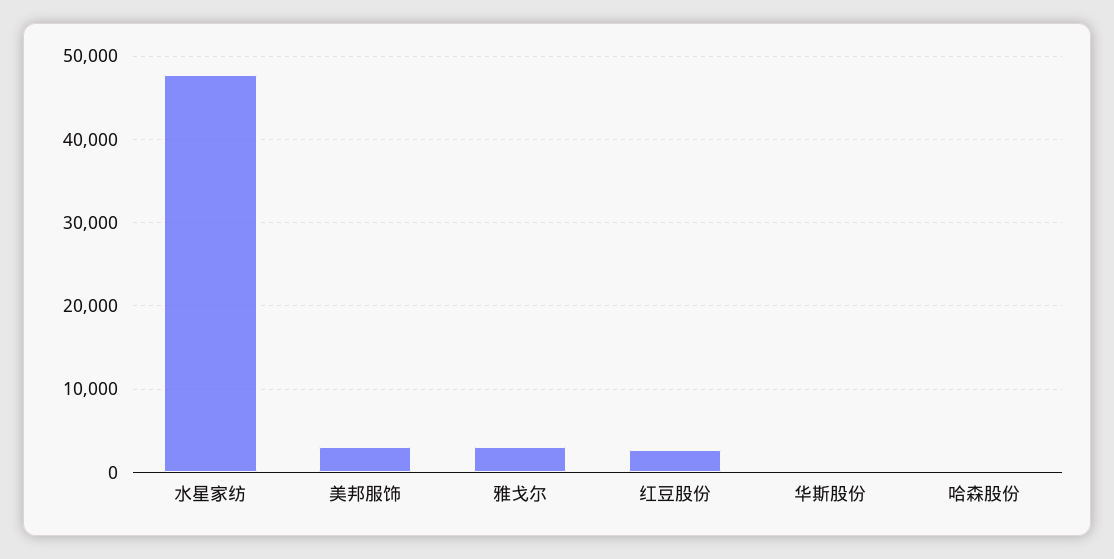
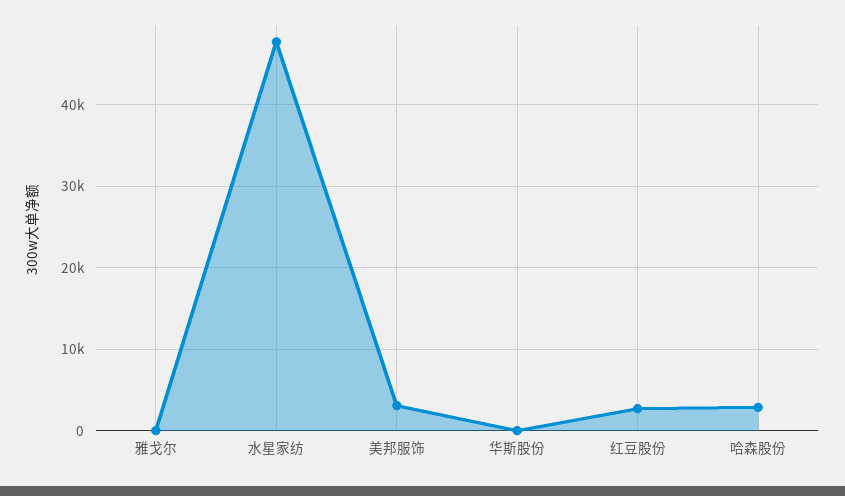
雅戈尔: 3000 -> 0
哈森股份: 0 -> 3000

